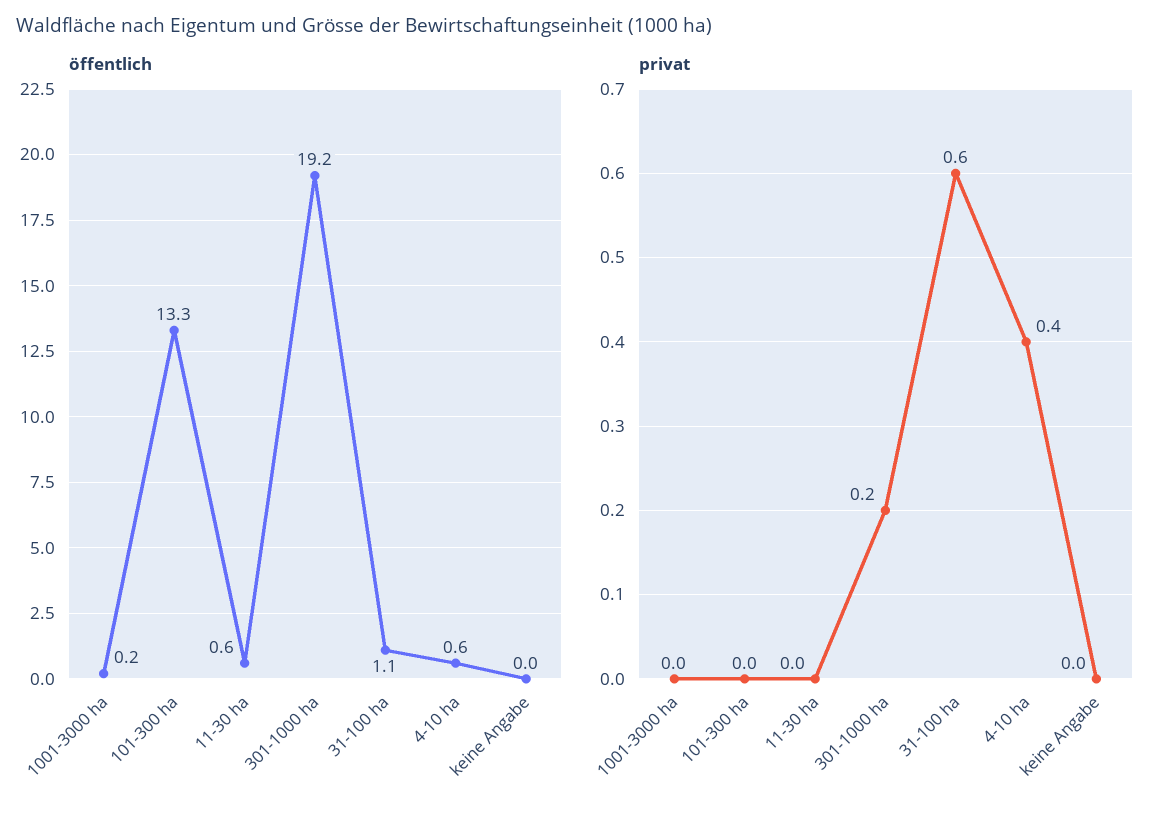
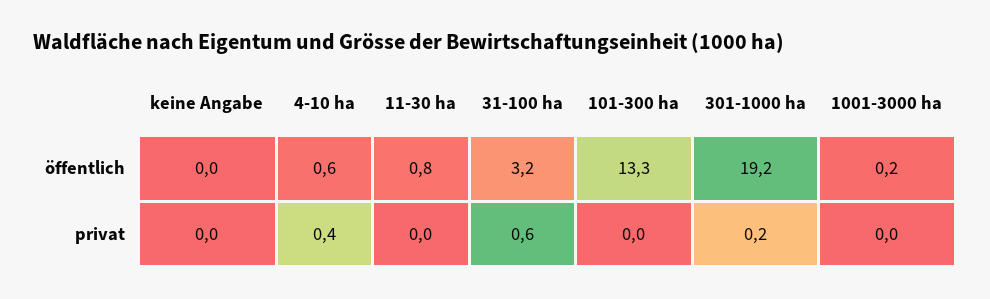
öffentlich, 11-30 ha: 0.6 -> 0.8
öffentlich, 31-100 ha: 1.1 -> 3.2

